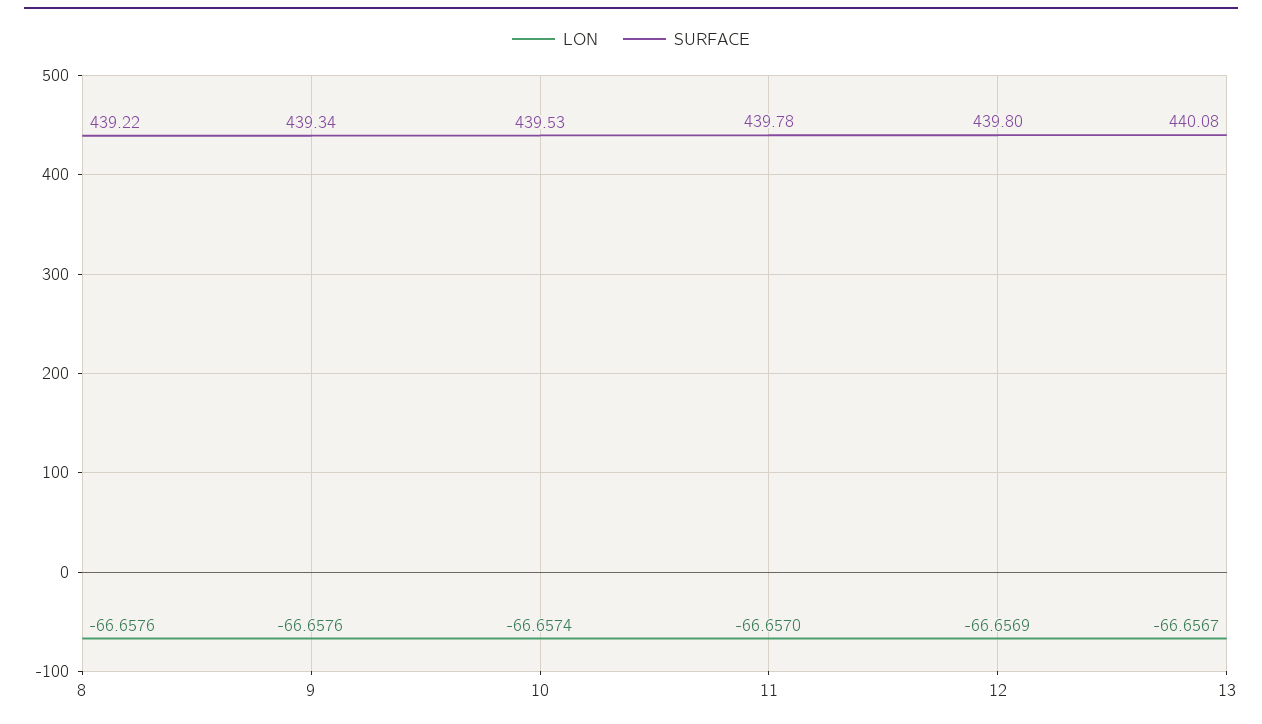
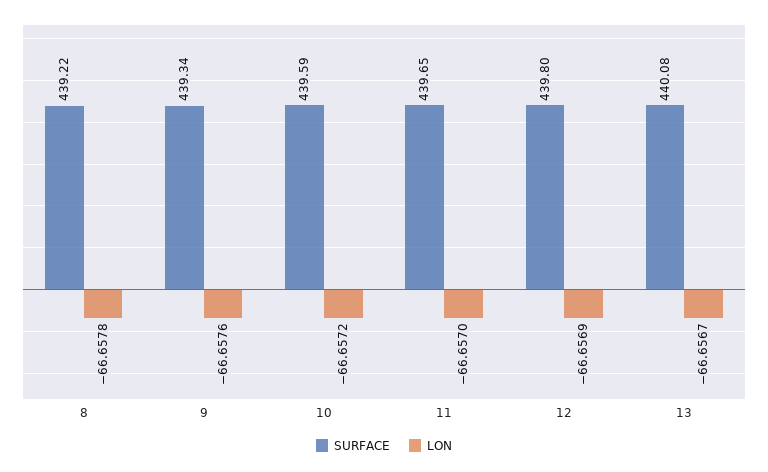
LON, 8: -66.6576 -> -66.6578
LON, 10: -66.6574 -> -66.6572
SURFACE, 10: 439.53 -> 439.59
SURFACE, 11: 439.78 -> 439.65

